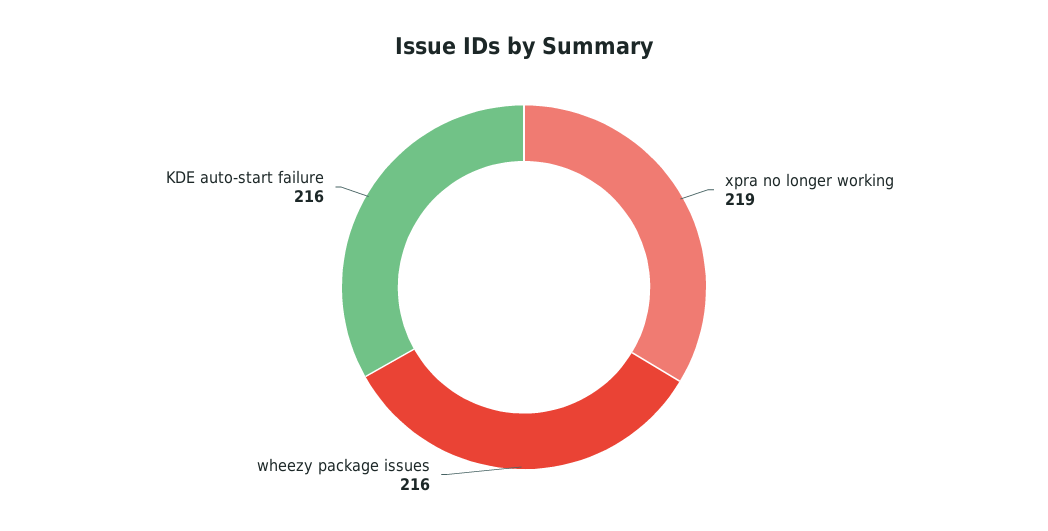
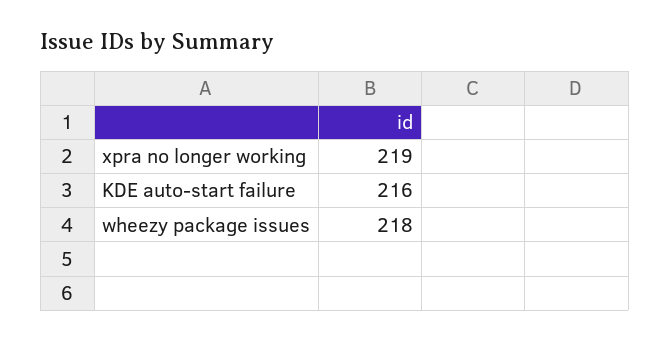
wheezy package issues: 216 -> 218

